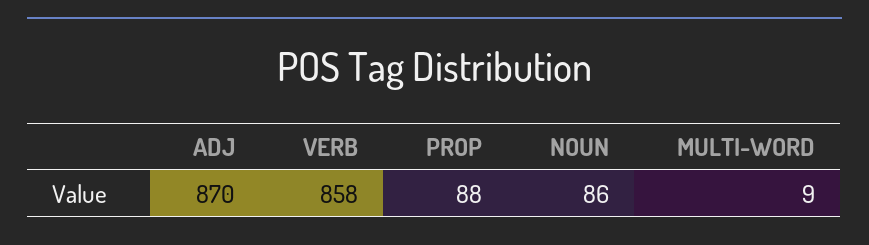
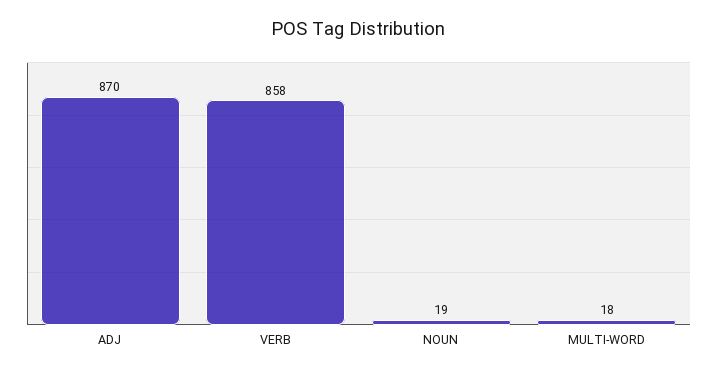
PROP: 88 -> none
NOUN: 86 -> 19
MULTI-WORD: 9 -> 18

